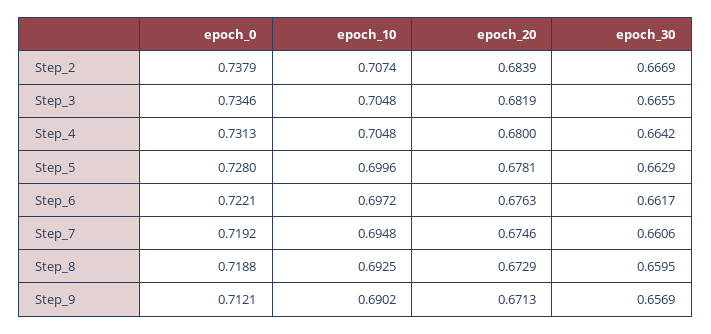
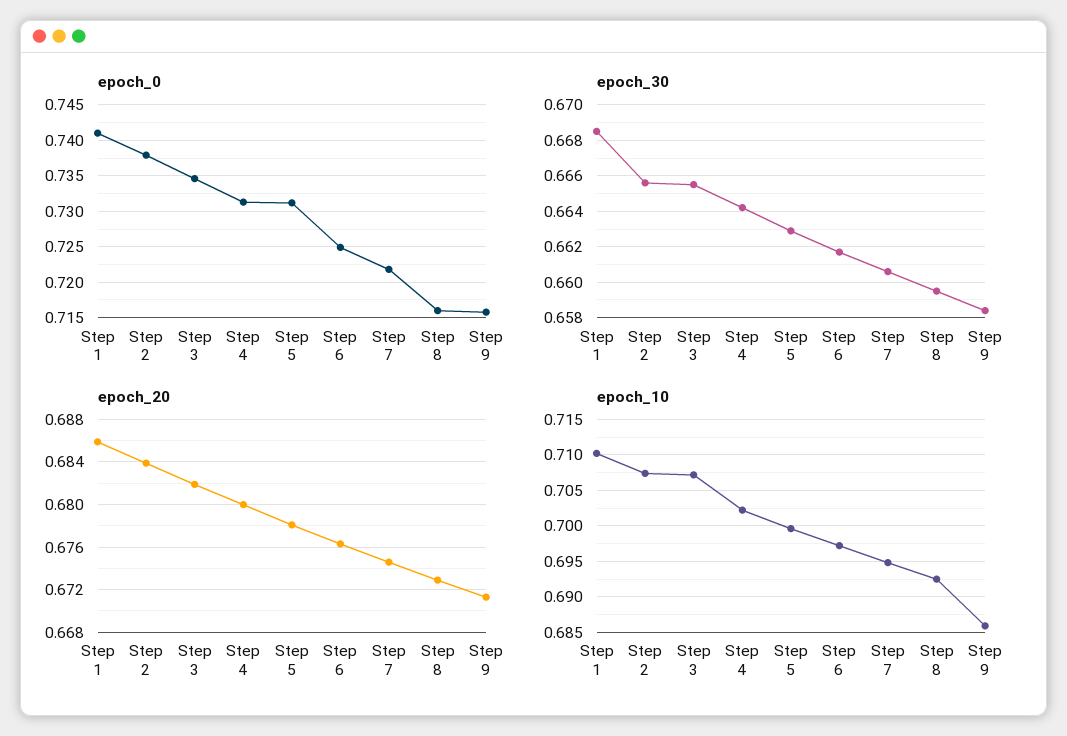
epoch_30, Step_2: 0.6669 -> 0.6655
epoch_10, Step_3: 0.7048 -> 0.707
epoch_10, Step_4: 0.7048 -> 0.702
epoch_0, Step_5: 0.728 -> 0.731
epoch_0, Step_6: 0.7221 -> 0.725
epoch_0, Step_7: 0.7192 -> 0.722
epoch_0, Step_8: 0.7188 -> 0.716
epoch_0, Step_9: 0.7121 -> 0.716
epoch_10, Step_9: 0.6902 -> 0.686
epoch_30, Step_9: 0.6569 -> 0.6585
epoch_0, Step 1: none -> 0.741
epoch_30, Step 1: none -> 0.6685
epoch_20, Step 1: none -> 0.686
epoch_10, Step 1: none -> 0.71

